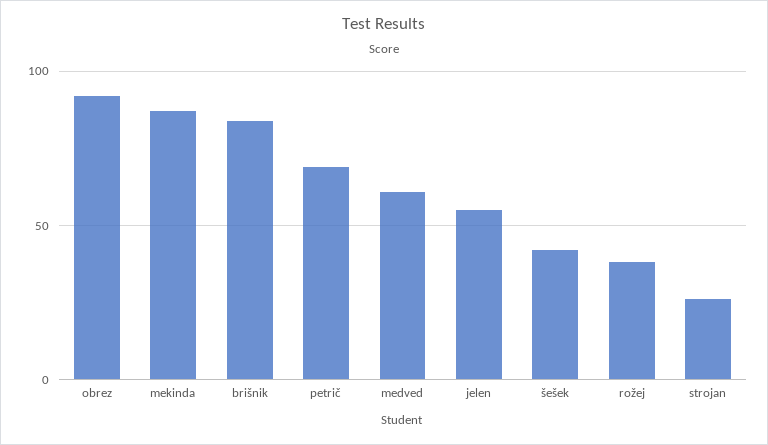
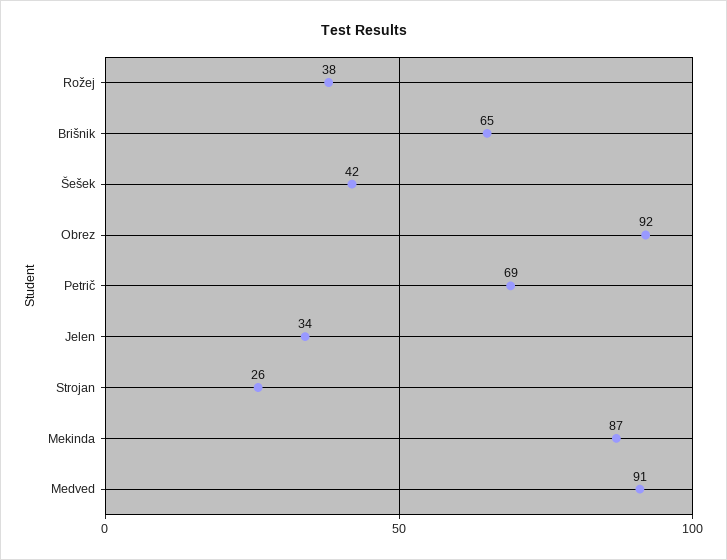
brišnik: 85 -> 65
medved: 60 -> 91
jelen: 55 -> 34

